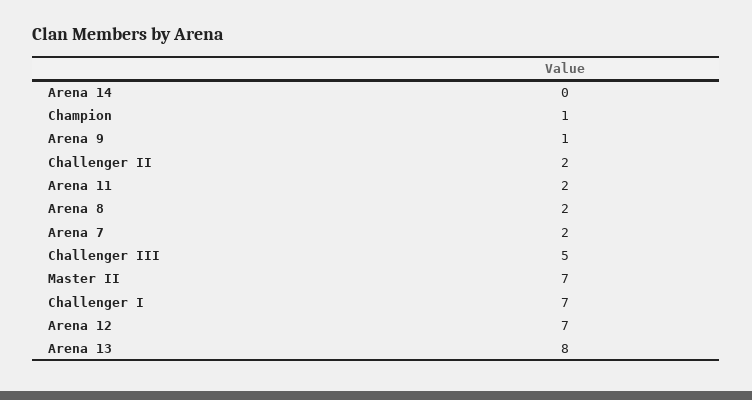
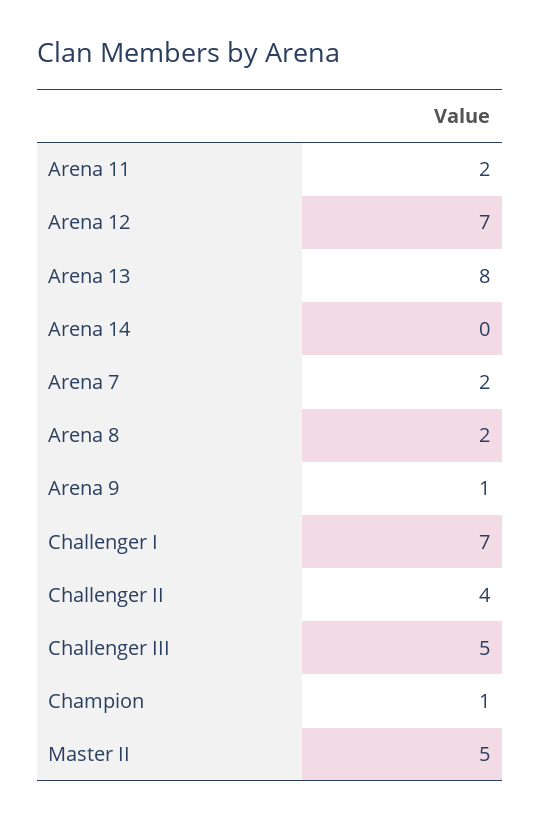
Challenger II: 2 -> 4
Master II: 7 -> 5

